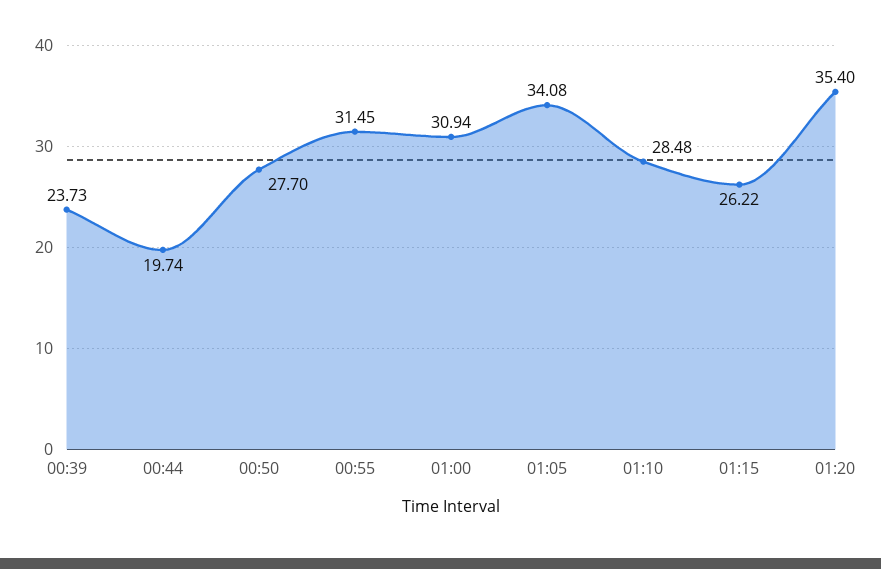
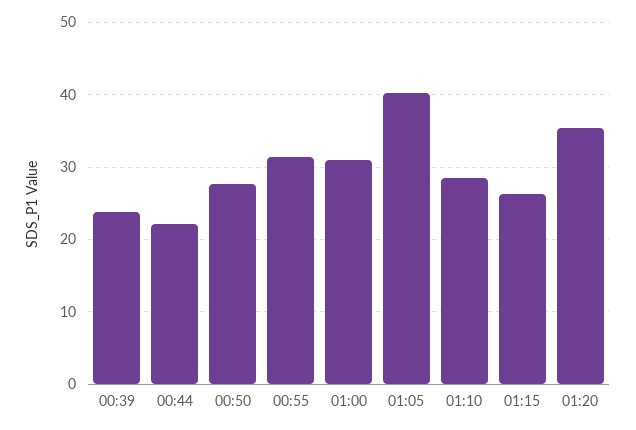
00:44: 19.74 -> 22
01:05: 34.08 -> 40

